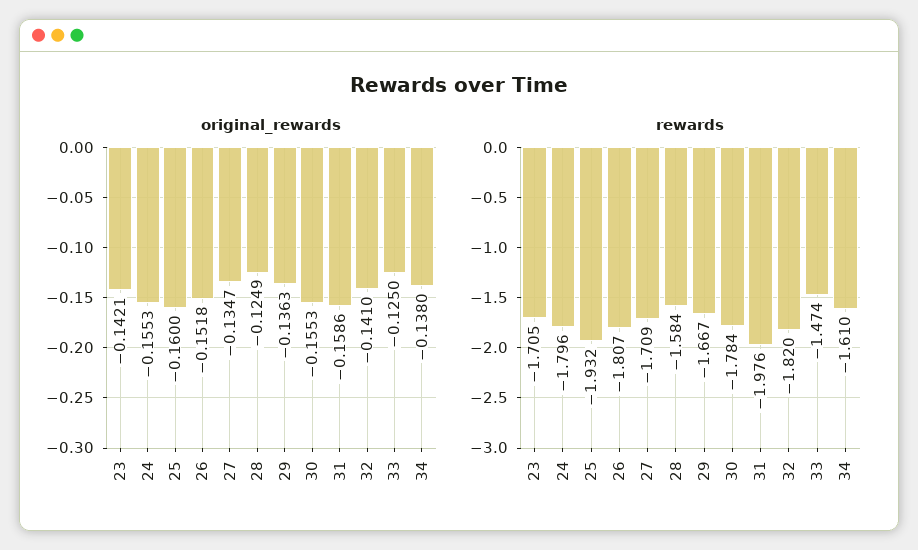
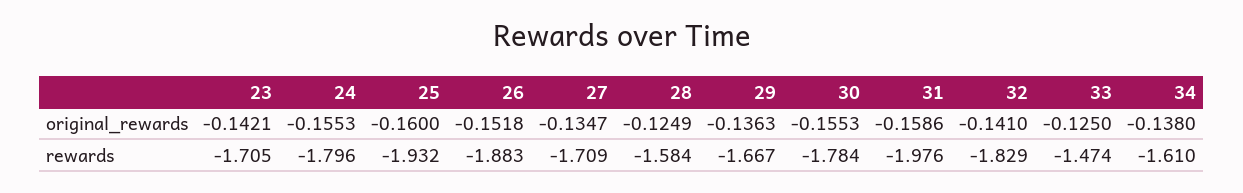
rewards, 26: -1.807 -> -1.883
rewards, 32: -1.82 -> -1.829

